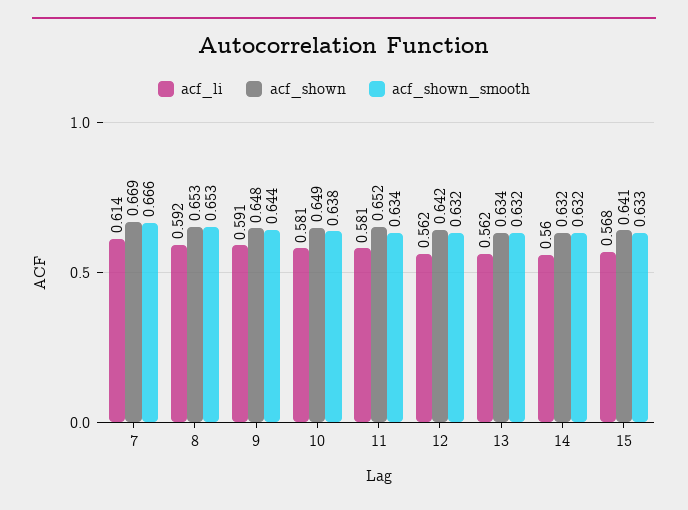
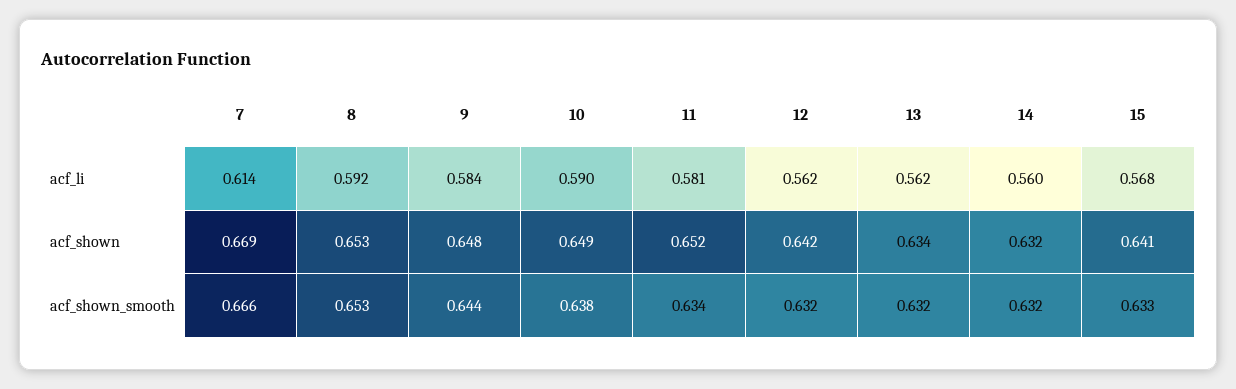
acf_li, 9: 0.591 -> 0.584
acf_li, 10: 0.581 -> 0.59

